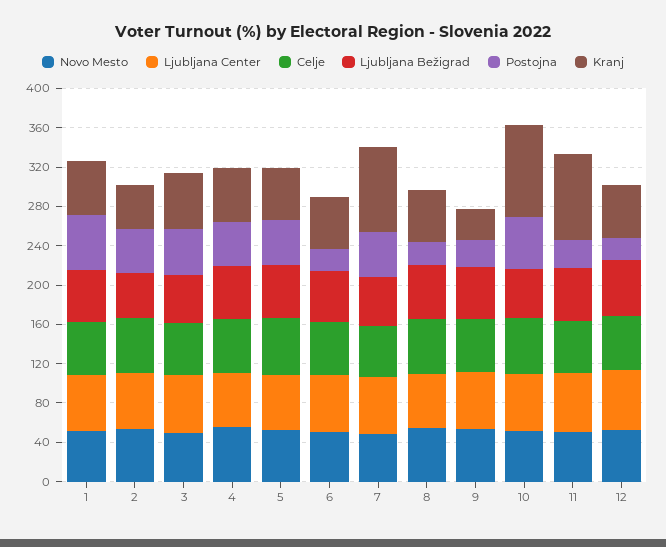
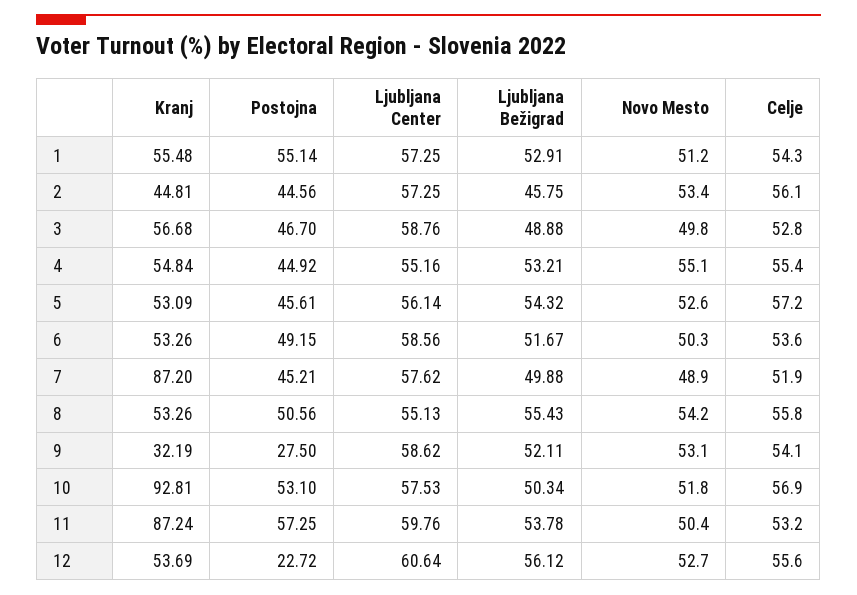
Postojna, 6: 20 -> 49.15
Postojna, 8: 20 -> 50.56
Postojna, 11: 30 -> 57.25

